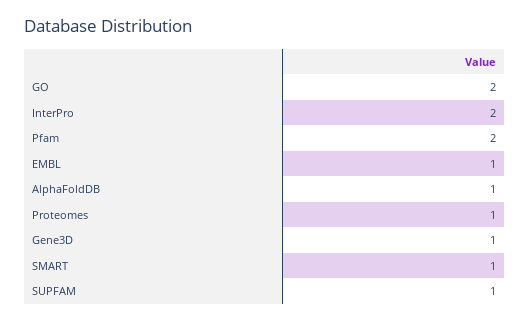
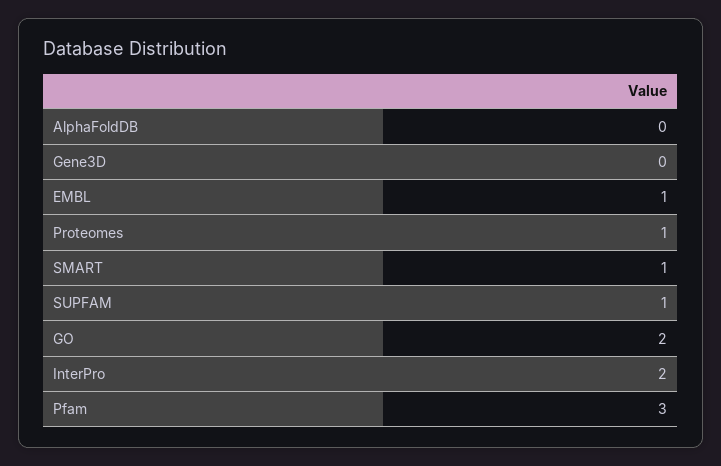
Pfam: 2 -> 3
AlphaFoldDB: 1 -> 0
Gene3D: 1 -> 0

